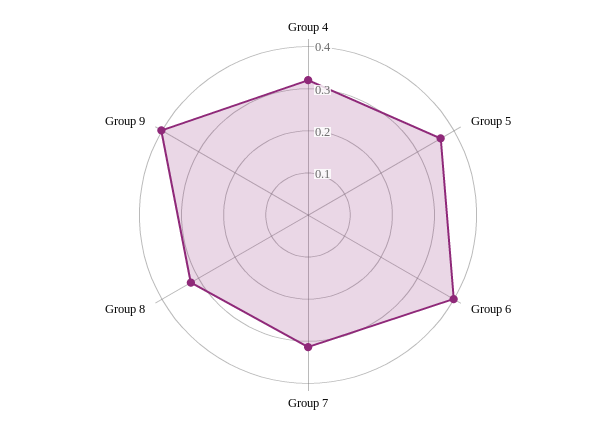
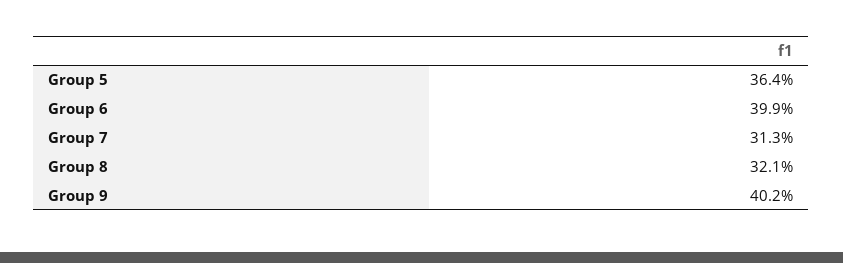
Group 4: 0.32 -> none

